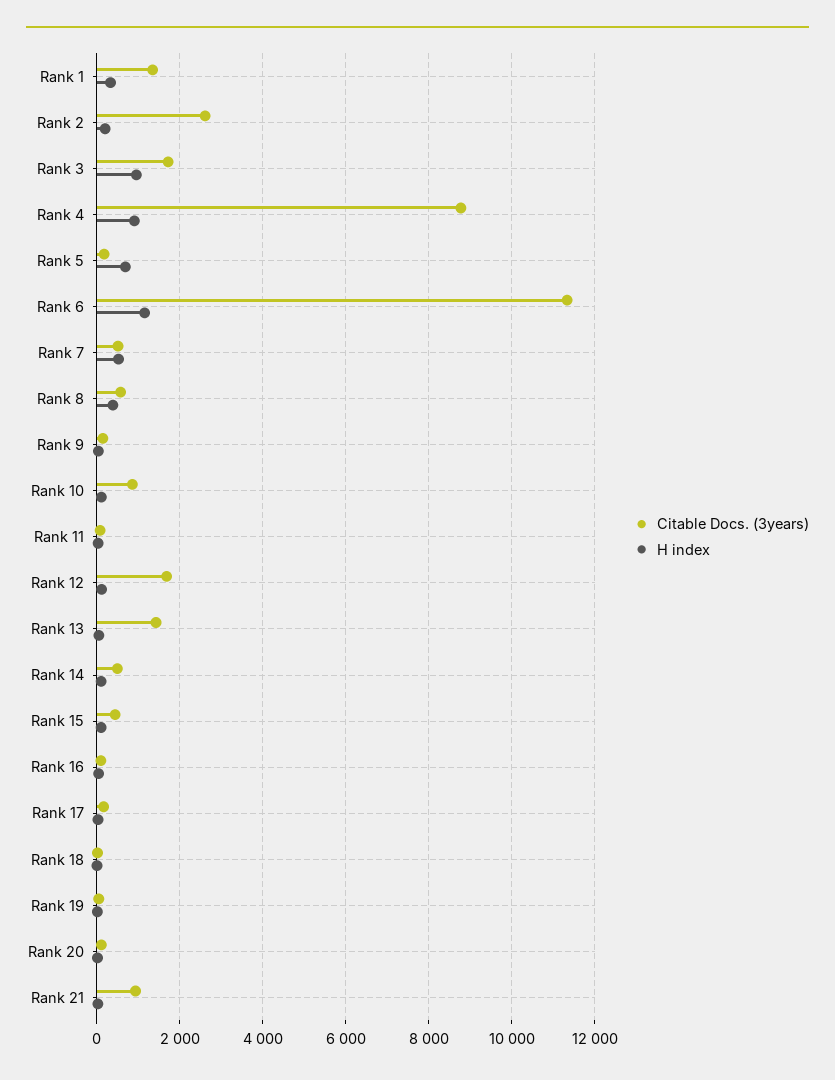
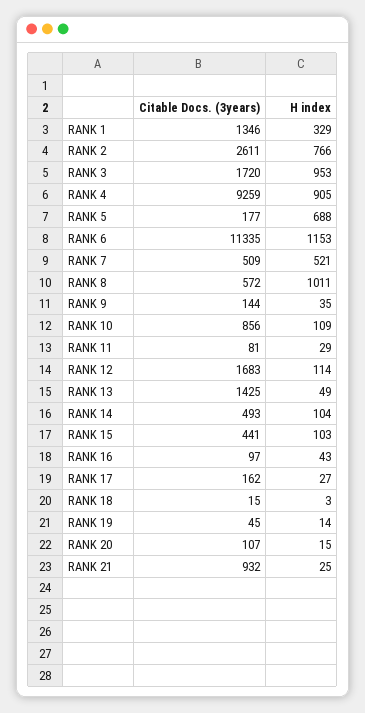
H index, Rank 2: 200 -> 766
Citable Docs. (3years), Rank 4: 8800 -> 9259
H index, Rank 8: 400 -> 1011

